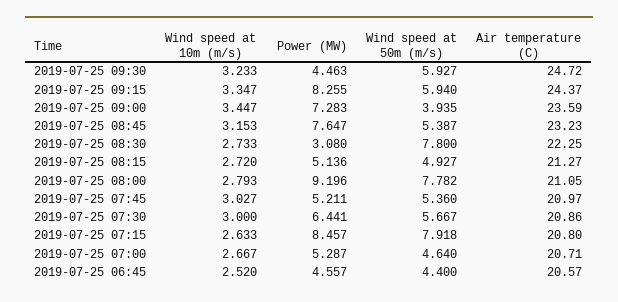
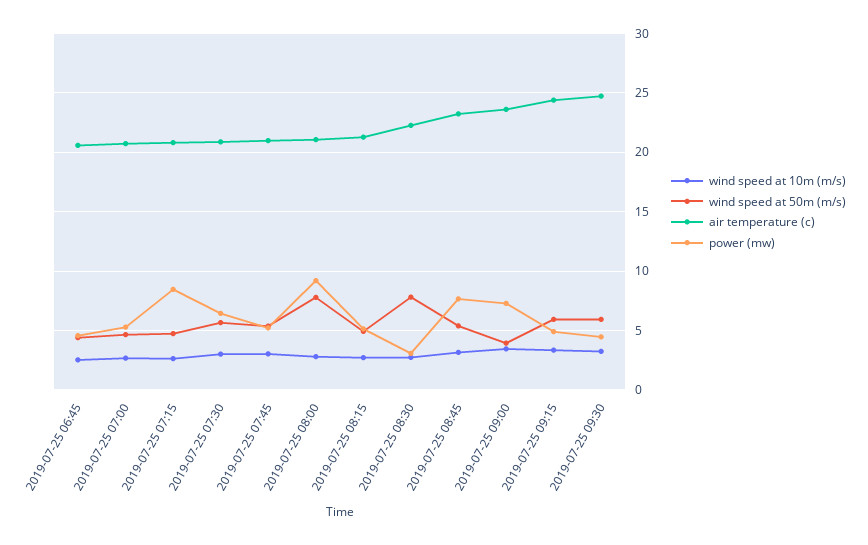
Power (MW), 2019-07-25 09:15: 8.255 -> 5
Wind speed at 50m (m/s), 2019-07-25 07:15: 7.918 -> 5

